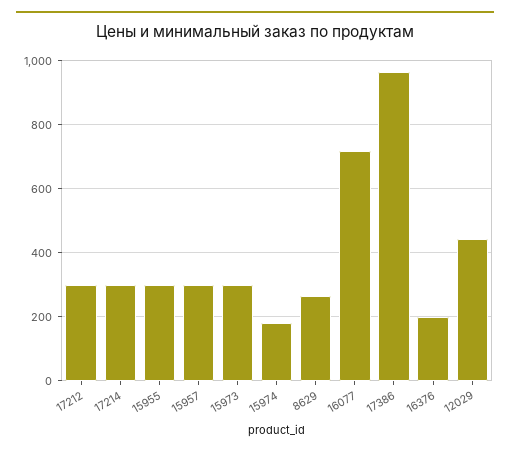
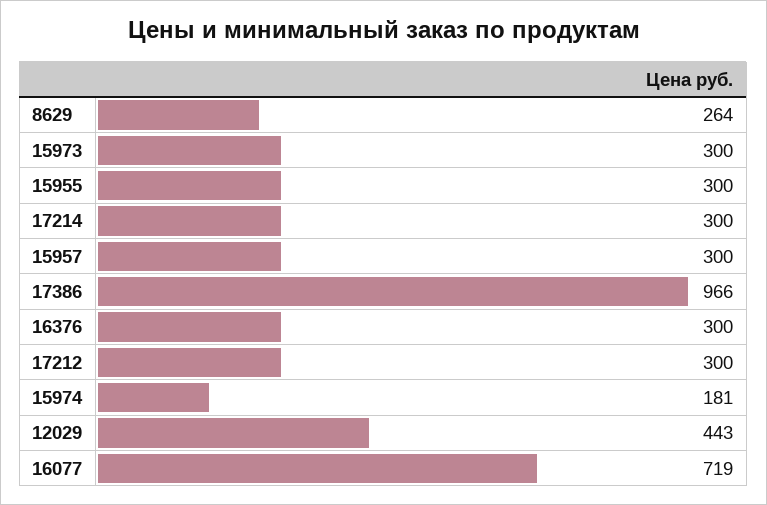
16376: 200 -> 300

